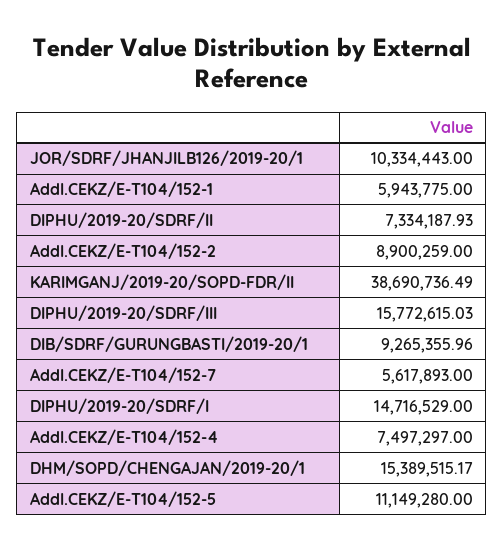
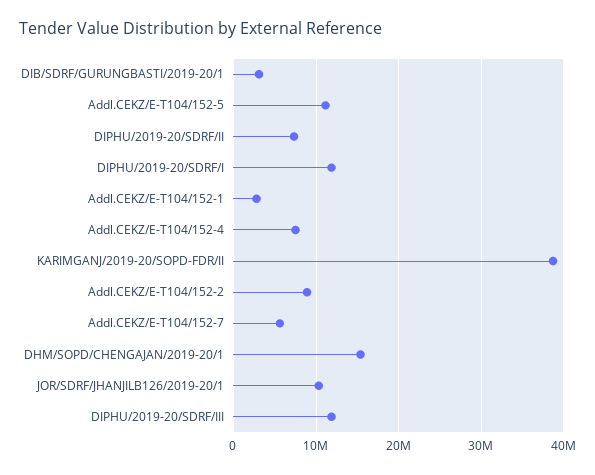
Addl.CEKZ/E-T104/152-1: 5943775 -> 3000000
DIPHU/2019-20/SDRF/III: 15772615.03 -> 12000000
DIB/SDRF/GURUNGBASTI/2019-20/1: 9265355.96 -> 3000000
DIPHU/2019-20/SDRF/I: 14716529 -> 12000000

